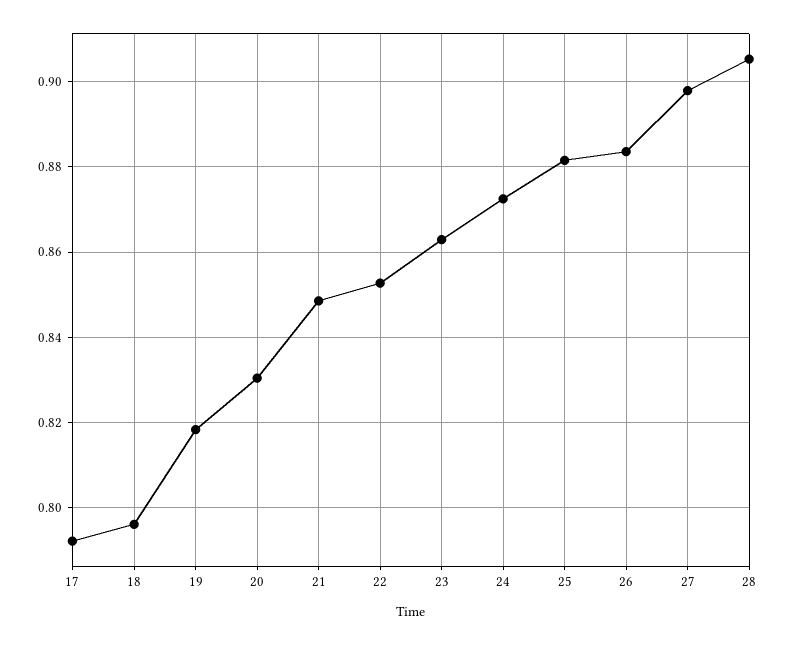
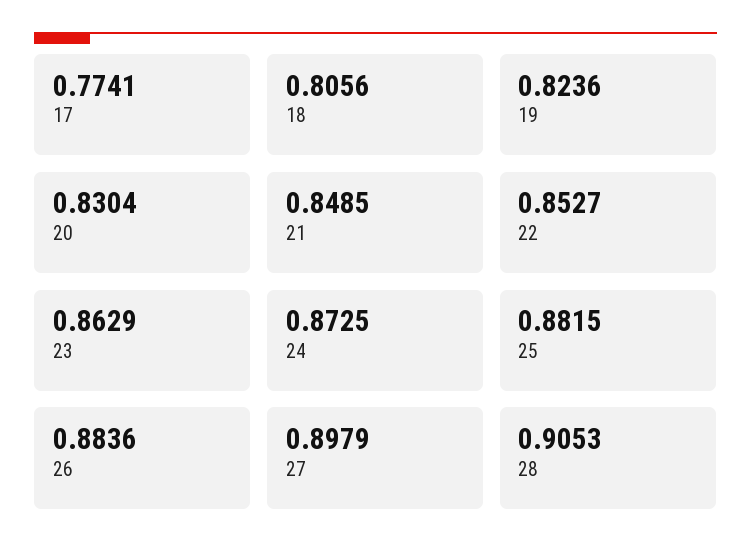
17: 0.792 -> 0.7741
18: 0.796 -> 0.8056
19: 0.818 -> 0.8236

